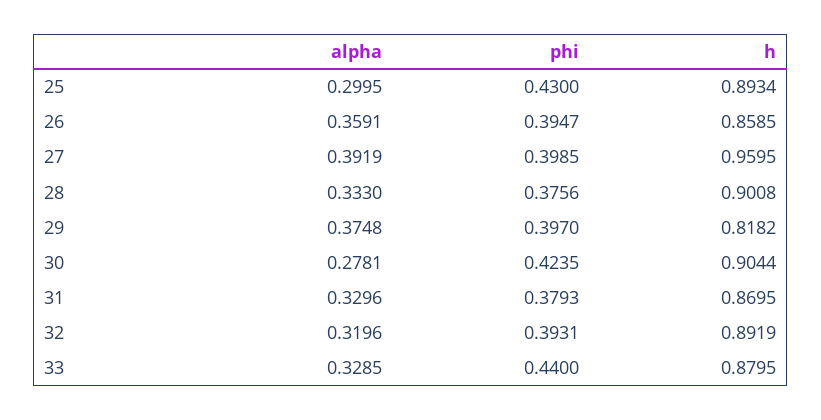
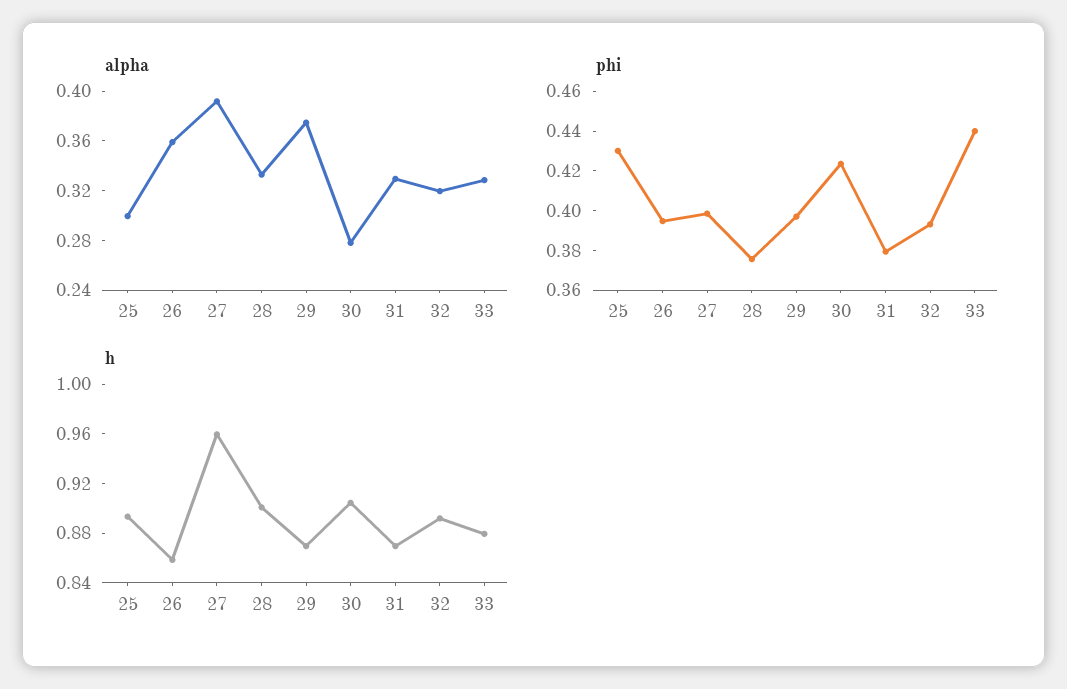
h, 29: 0.8182 -> 0.87

